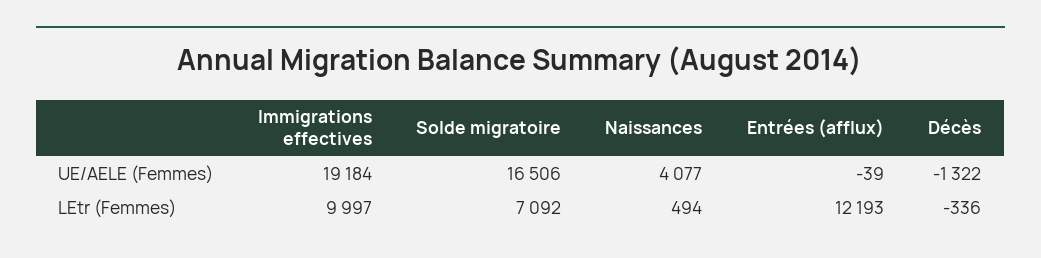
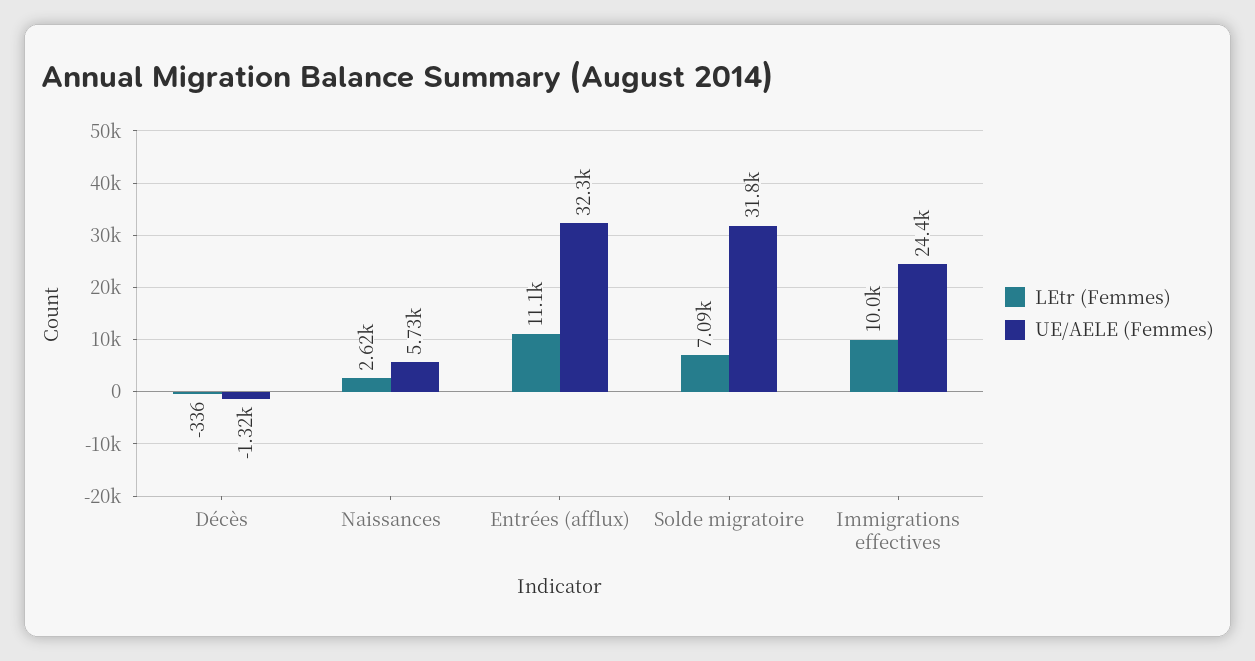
UE/AELE (Femmes), Immigrations effectives: 19184 -> 24400
UE/AELE (Femmes), Solde migratoire: 16506 -> 31800
UE/AELE (Femmes), Naissances: 4077 -> 5730
UE/AELE (Femmes), Entrées (afflux): -39 -> 32300
LEtr (Femmes), Naissances: 494 -> 2620
LEtr (Femmes), Entrées (afflux): 12193 -> 11100

